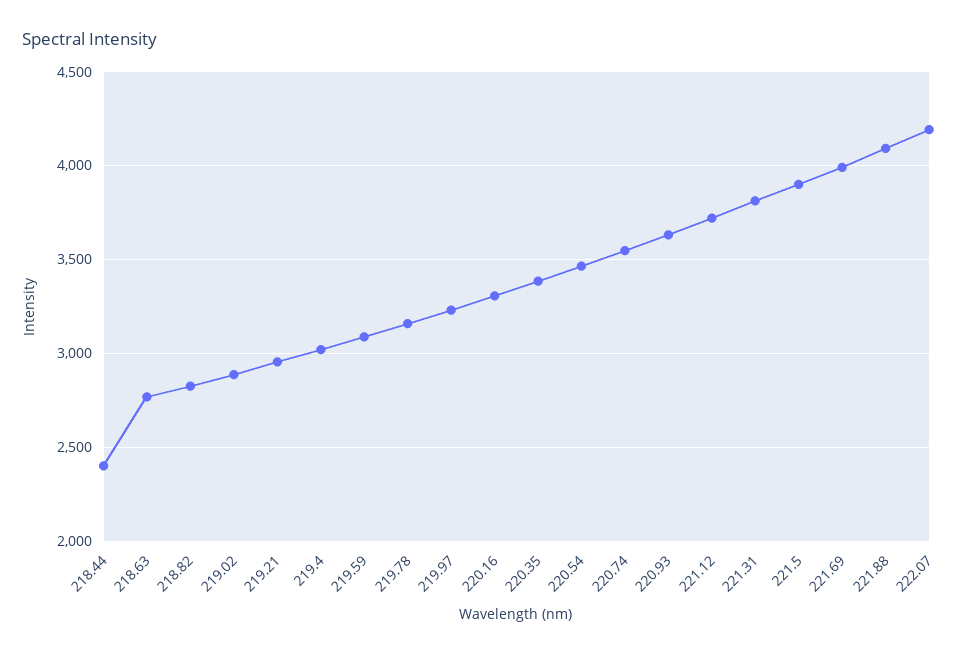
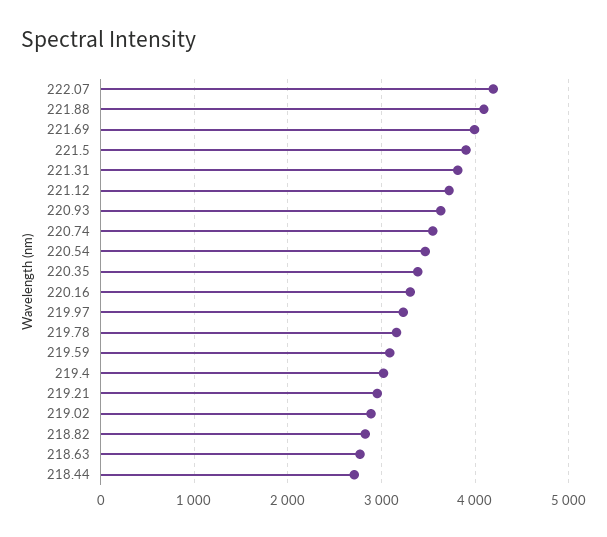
218.44: 2400 -> 2700

